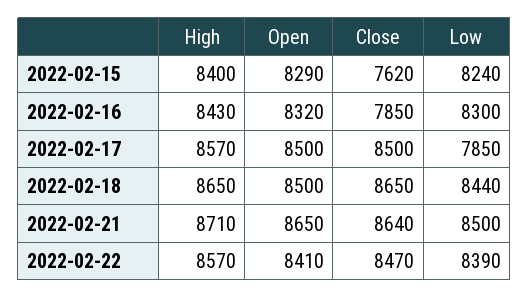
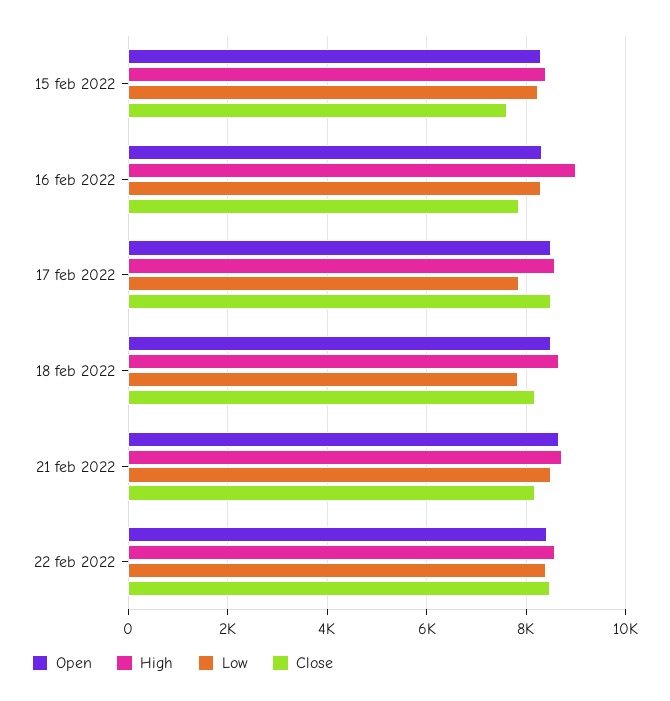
High, 2022-02-16: 8430 -> 9000
Close, 2022-02-18: 8650 -> 8200
Low, 2022-02-18: 8440 -> 7800
Close, 2022-02-21: 8640 -> 8200

